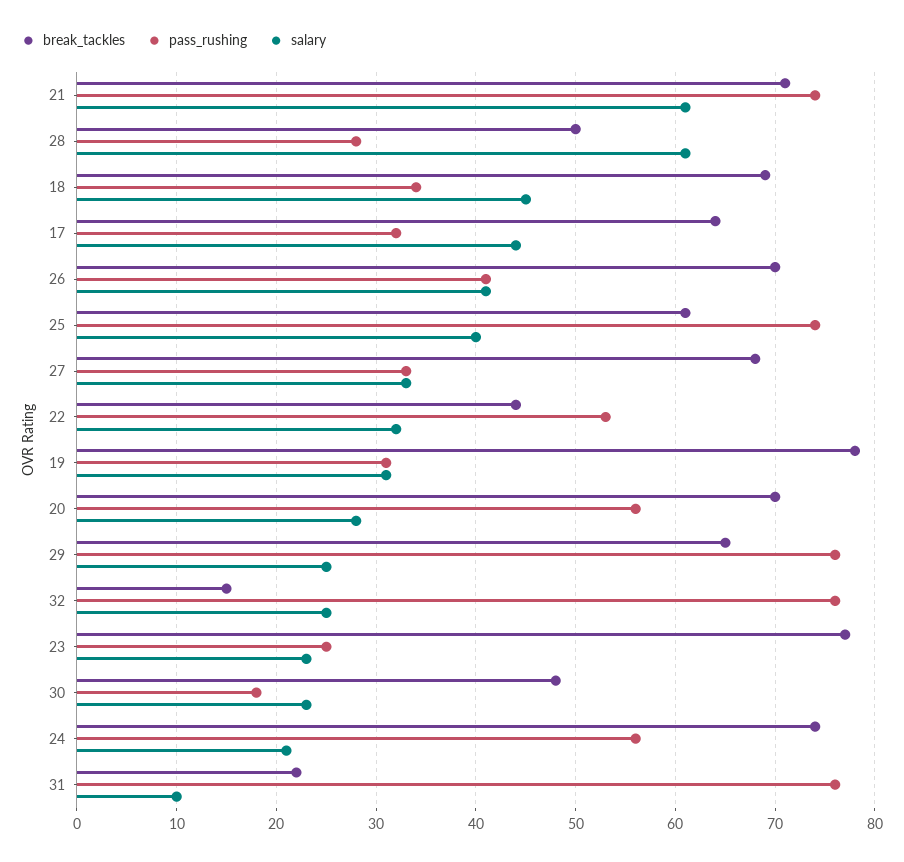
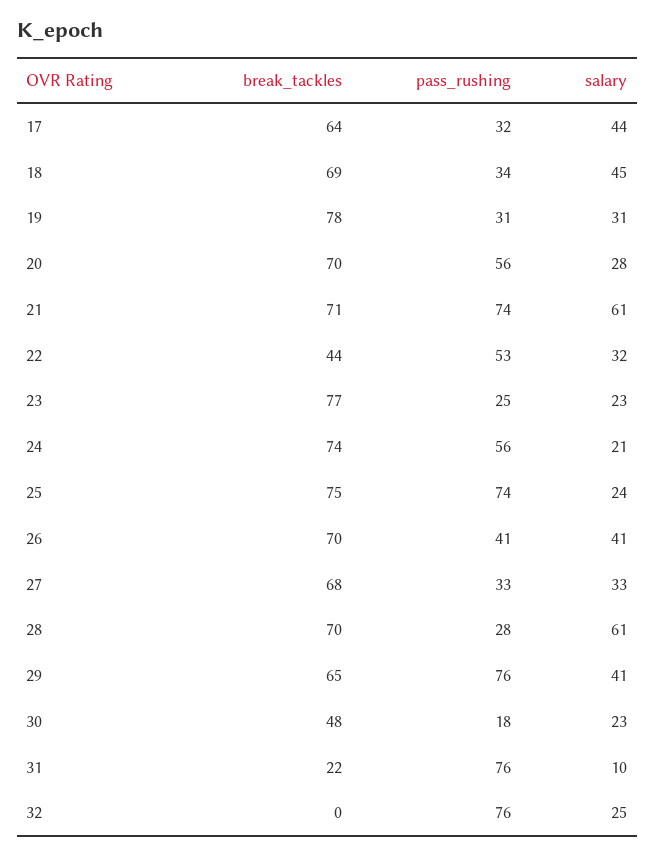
break_tackles, 28: 50 -> 70
break_tackles, 25: 61 -> 75
salary, 25: 40 -> 24
salary, 29: 25 -> 41
break_tackles, 32: 15 -> 0

